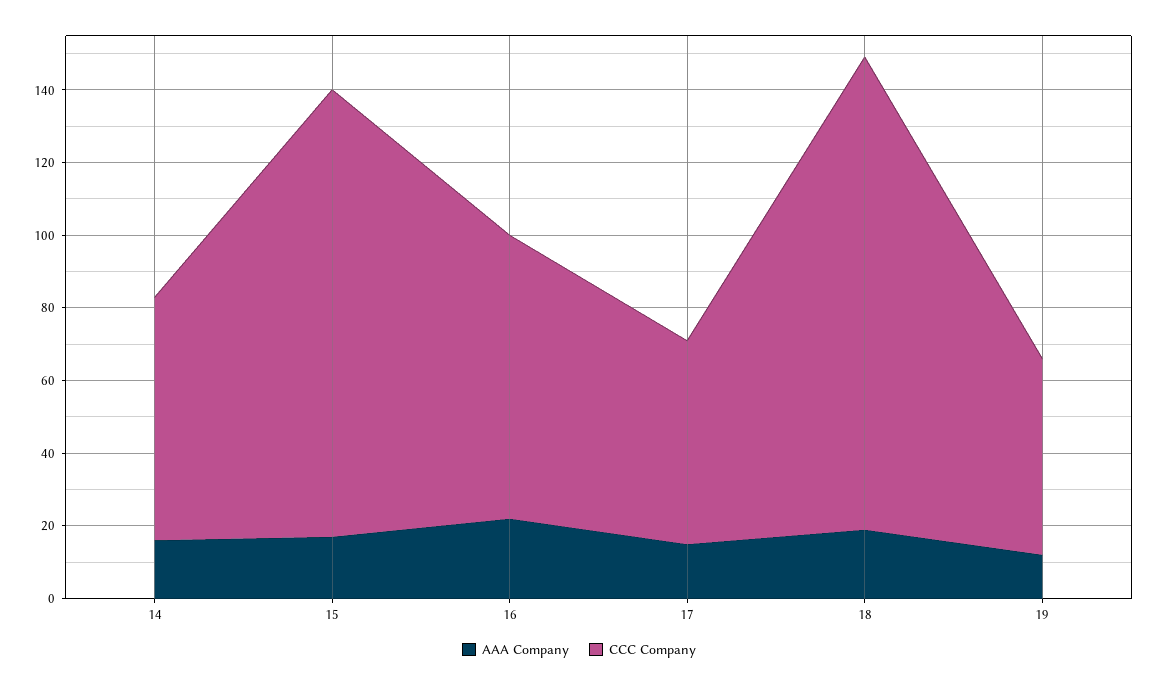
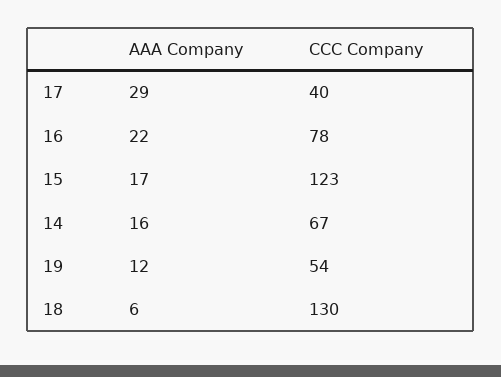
AAA Company, 17: 15 -> 29
CCC Company, 17: 55 -> 40
AAA Company, 18: 20 -> 6

